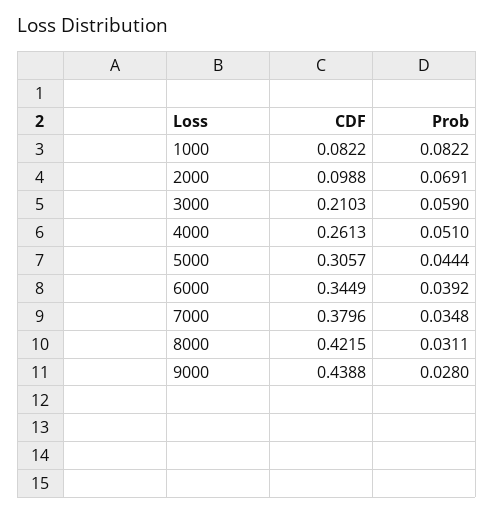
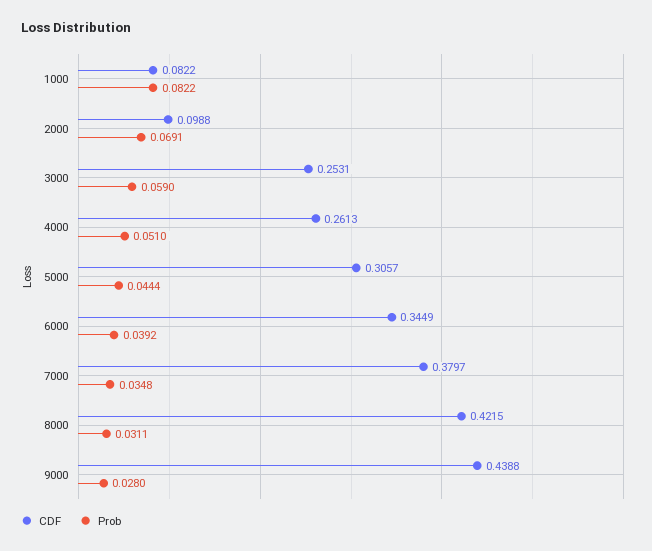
CDF, 3000: 0.2103 -> 0.2531
CDF, 7000: 0.3796 -> 0.3797

